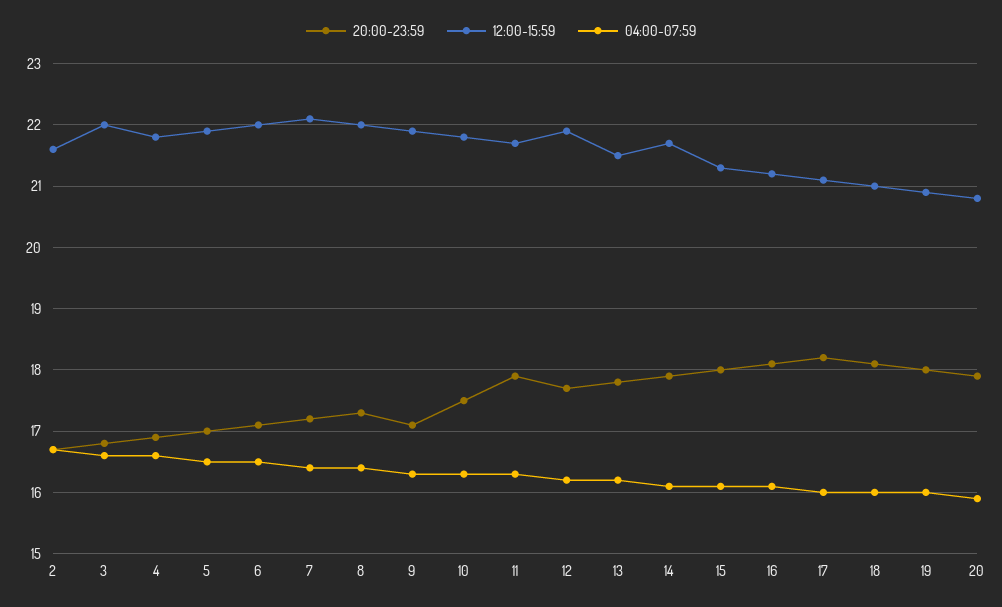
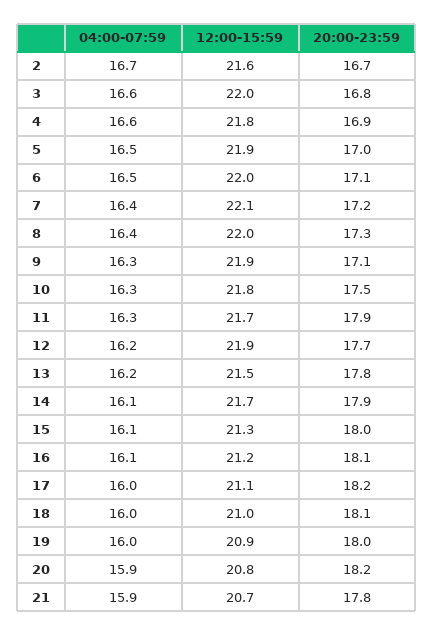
20:00-23:59, 20: 17.9 -> 18.2
04:00-07:59, 21: none -> 15.9
12:00-15:59, 21: none -> 20.7
20:00-23:59, 21: none -> 17.8

